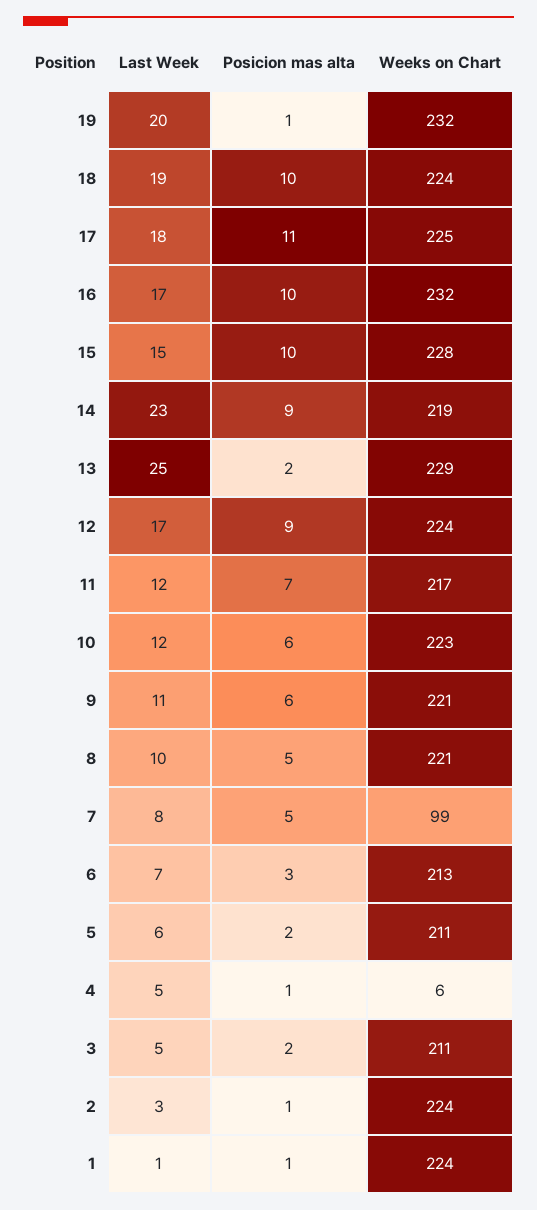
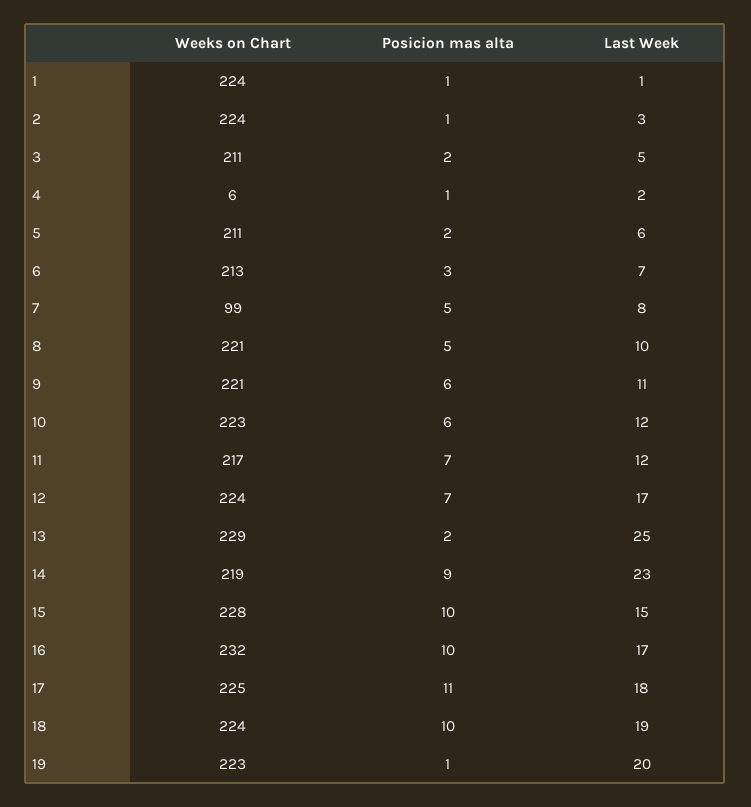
Weeks on Chart, 19: 232 -> 223
Posicion mas alta, 12: 9 -> 7
Last Week, 4: 5 -> 2

